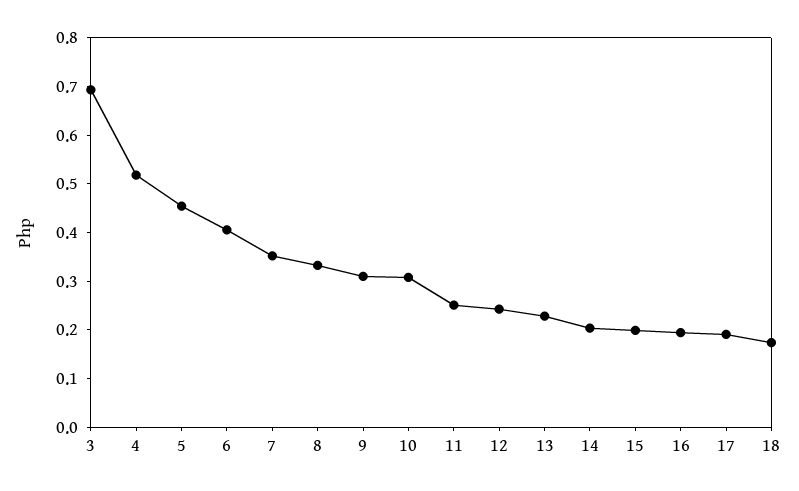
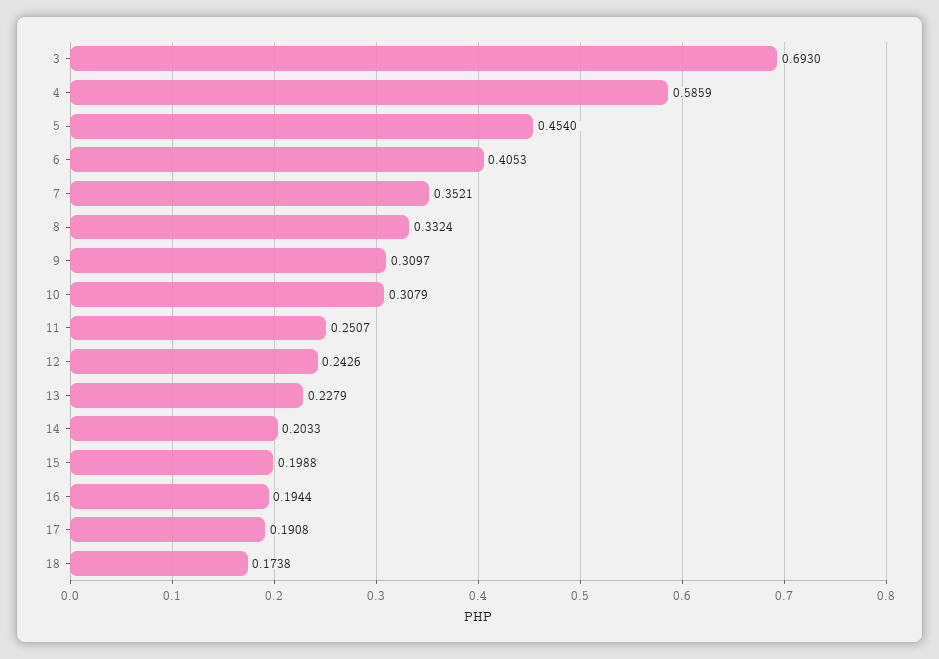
4: 0.52 -> 0.5859

